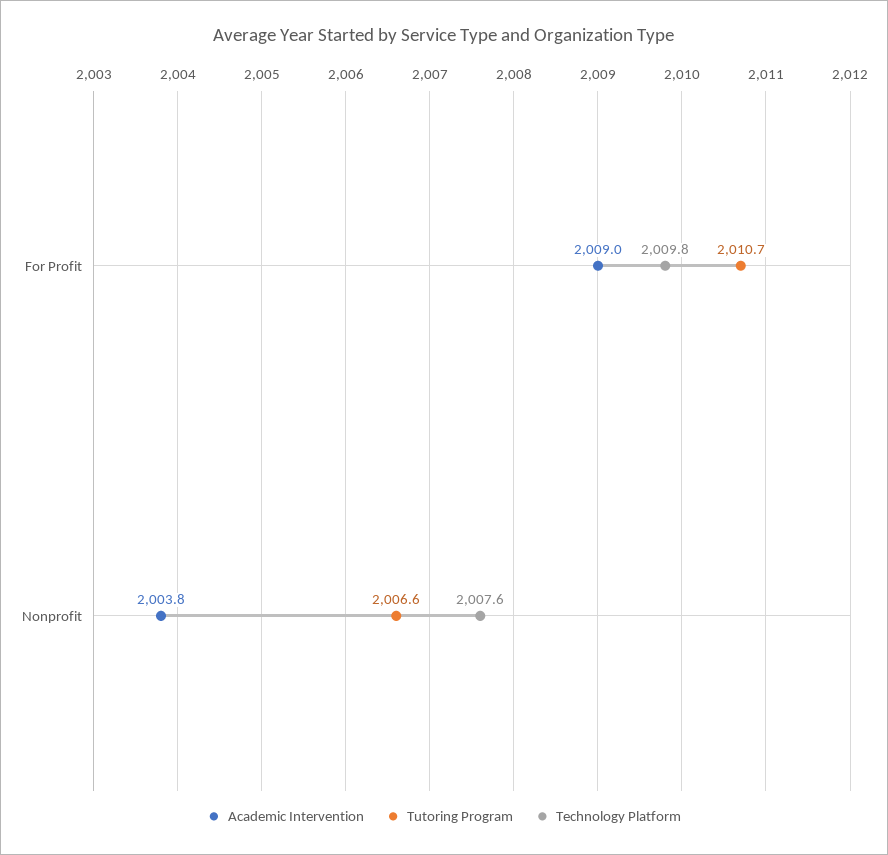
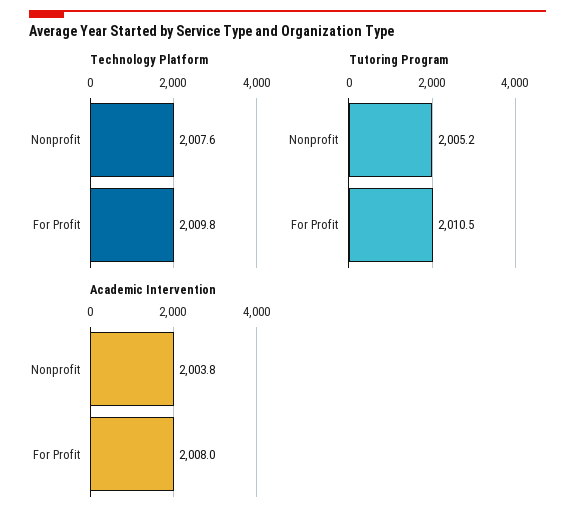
Academic Intervention, For Profit: 2009 -> 2008
Tutoring Program, For Profit: 2010.7 -> 2010.5
Tutoring Program, Nonprofit: 2006.6 -> 2005.2

